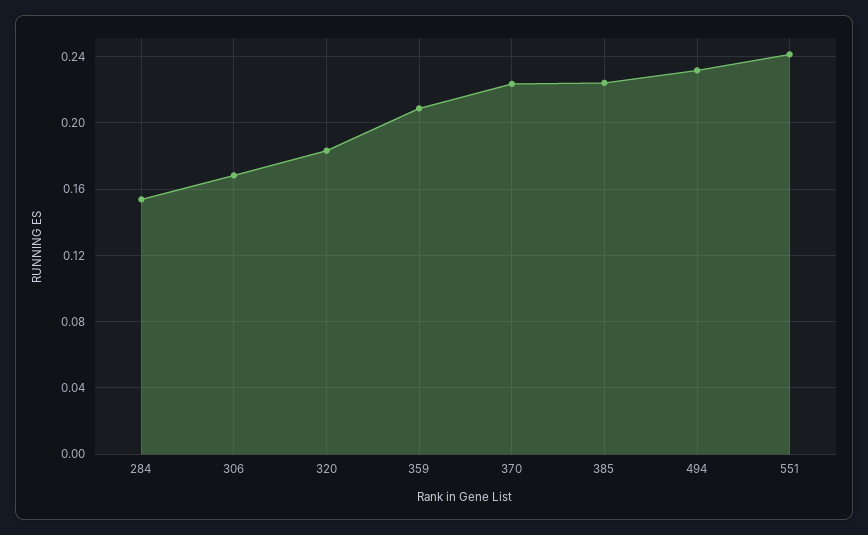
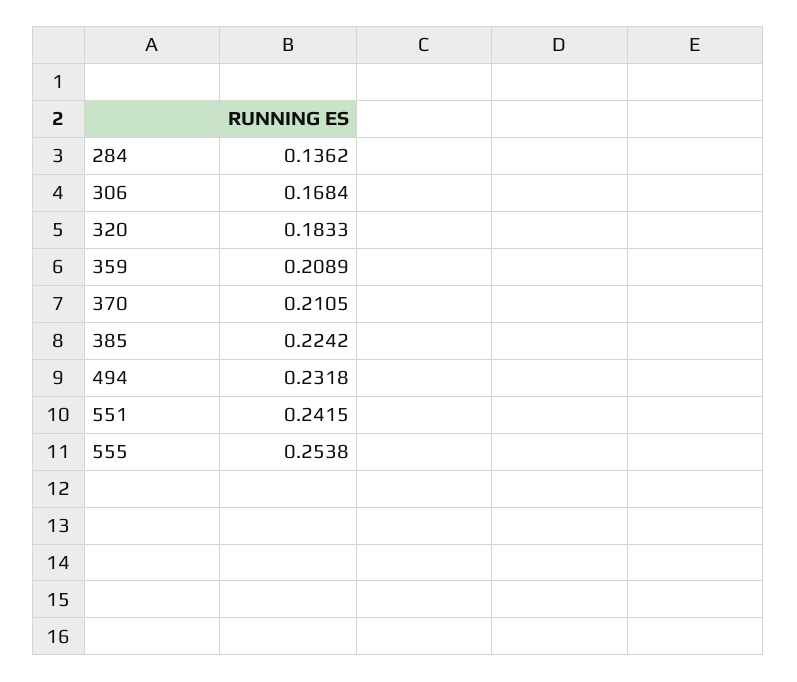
284: 0.155 -> 0.1362
370: 0.225 -> 0.2105
555: none -> 0.2538

